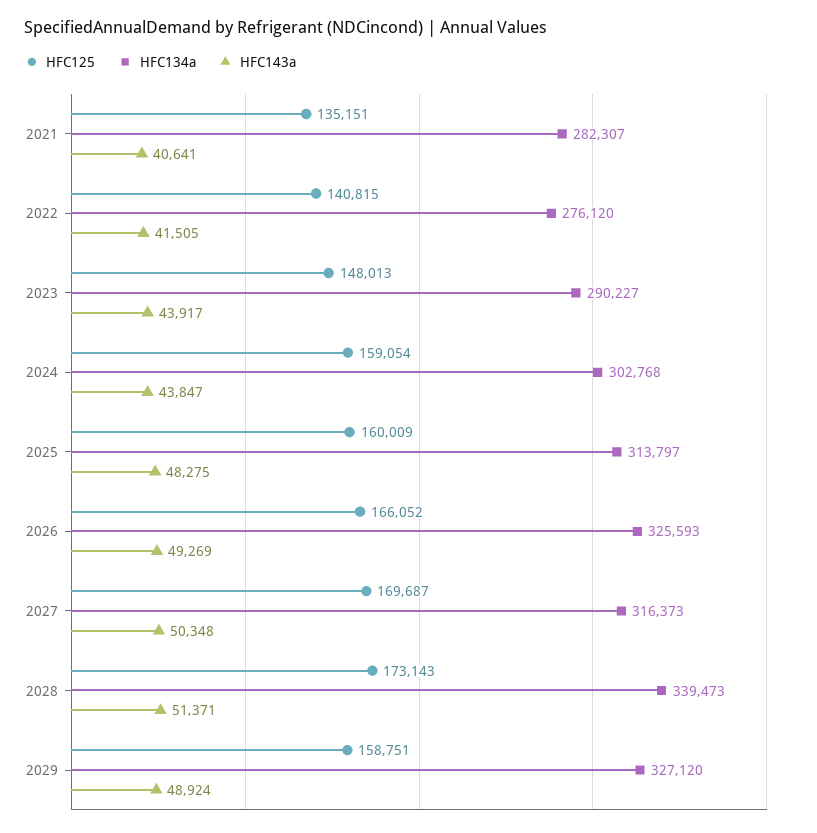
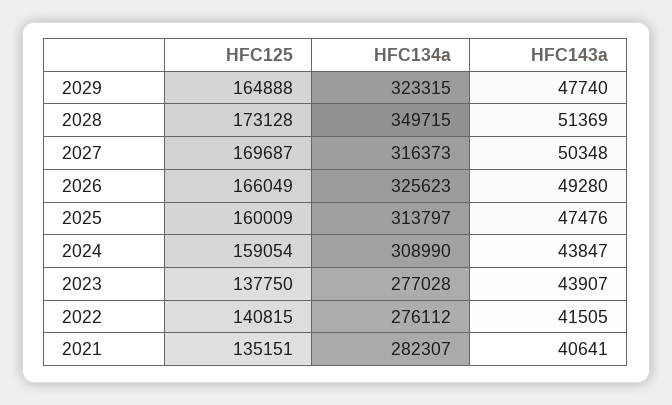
HFC134a, 2022: 276120 -> 276112
HFC125, 2023: 148013 -> 137750
HFC134a, 2023: 290227 -> 277028
HFC143a, 2023: 43917 -> 43907
HFC134a, 2024: 302768 -> 308990
HFC143a, 2025: 48275 -> 47476
HFC125, 2026: 166052 -> 166049
HFC134a, 2026: 325593 -> 325623
HFC143a, 2026: 49269 -> 49280
HFC125, 2028: 173143 -> 173128
HFC134a, 2028: 339473 -> 349715
HFC143a, 2028: 51371 -> 51369
HFC125, 2029: 158751 -> 164888
HFC134a, 2029: 327120 -> 323315
HFC143a, 2029: 48924 -> 47740

